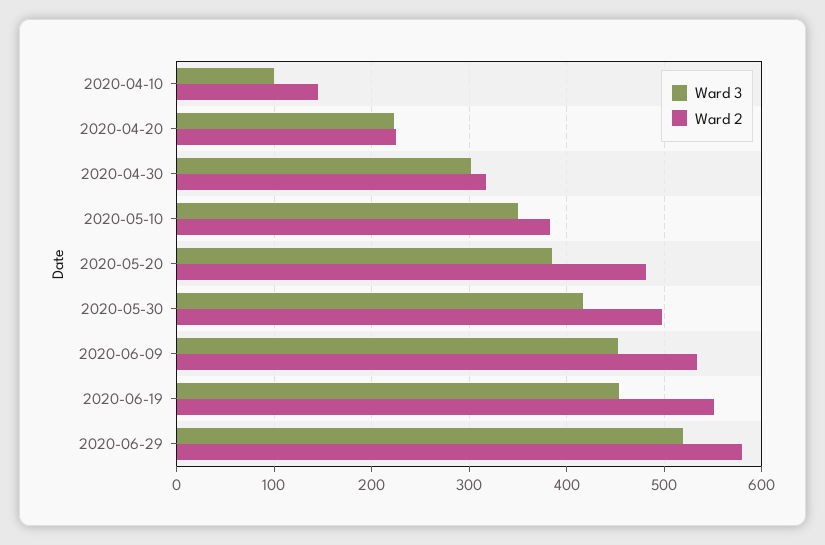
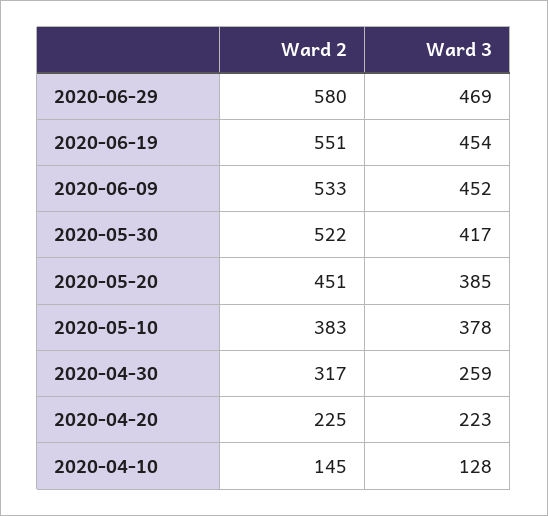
Ward 3, 2020-04-10: 100 -> 128
Ward 3, 2020-04-30: 300 -> 259
Ward 3, 2020-05-10: 350 -> 378
Ward 2, 2020-05-20: 480 -> 451
Ward 2, 2020-05-30: 500 -> 522
Ward 3, 2020-06-29: 520 -> 469

